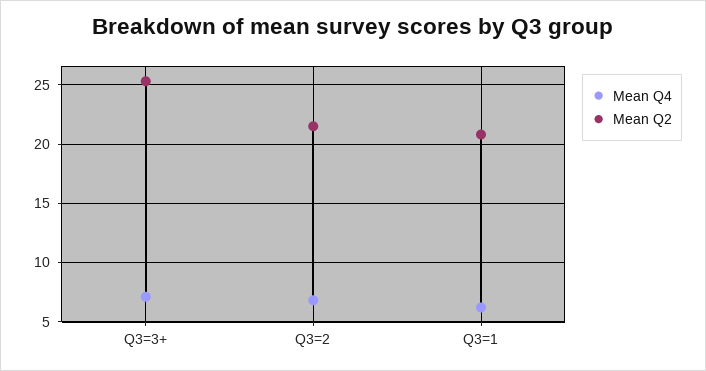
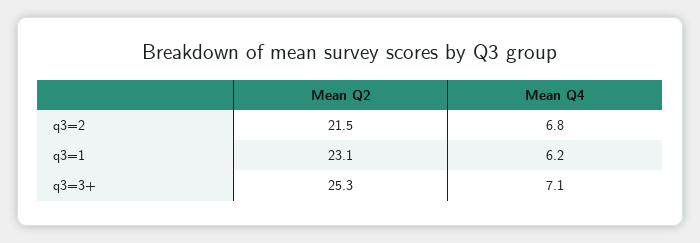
Mean Q2, Q3=1: 21 -> 23.1

